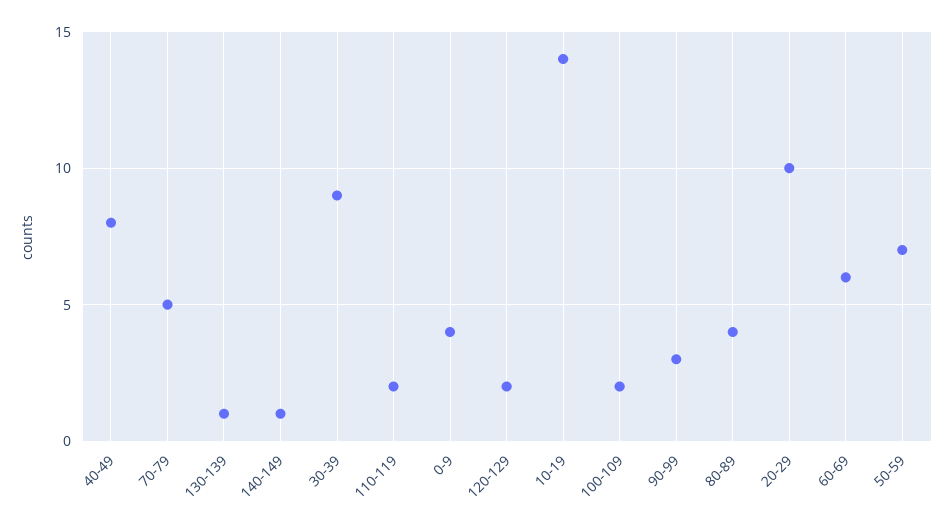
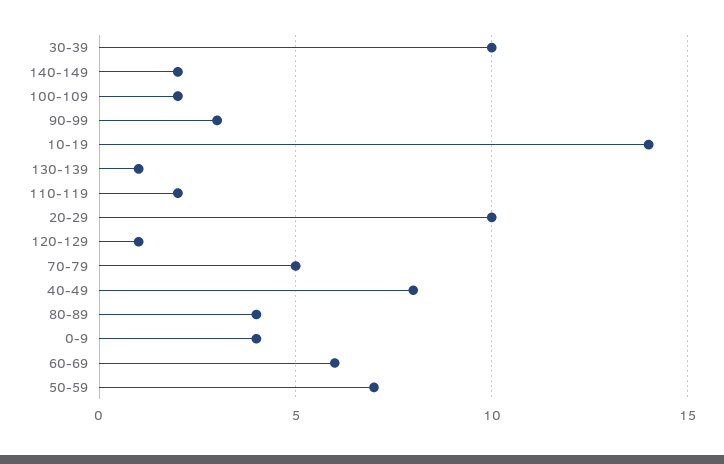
140-149: 1 -> 2
30-39: 9 -> 10
120-129: 2 -> 1

